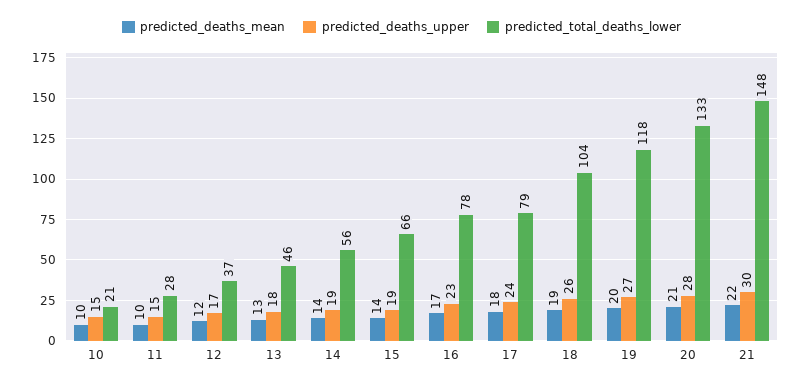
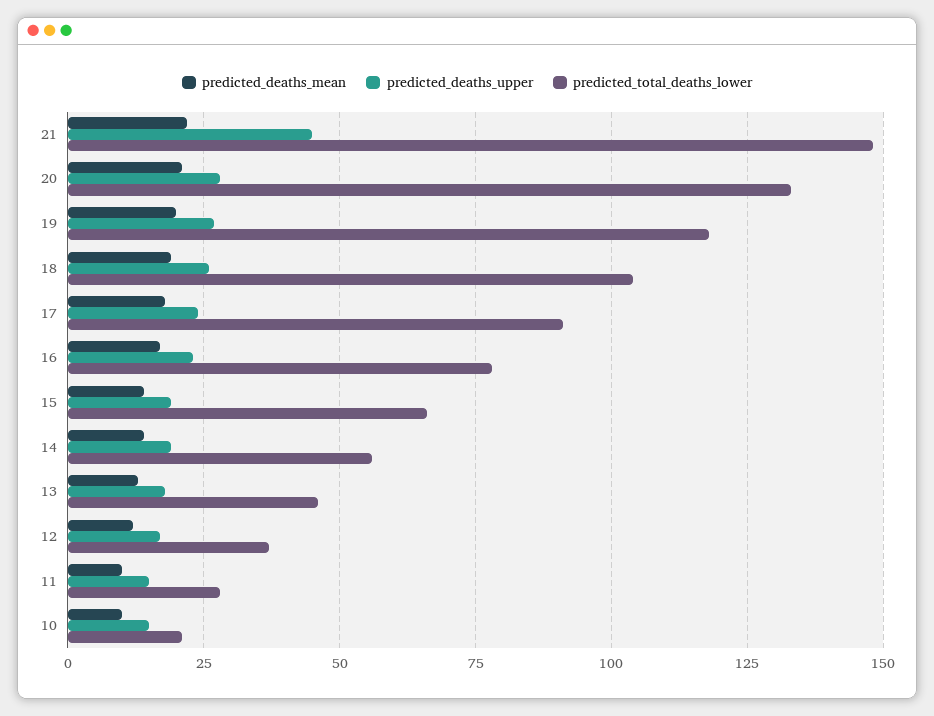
predicted_total_deaths_lower, 17: 79 -> 90
predicted_deaths_upper, 21: 30 -> 45

